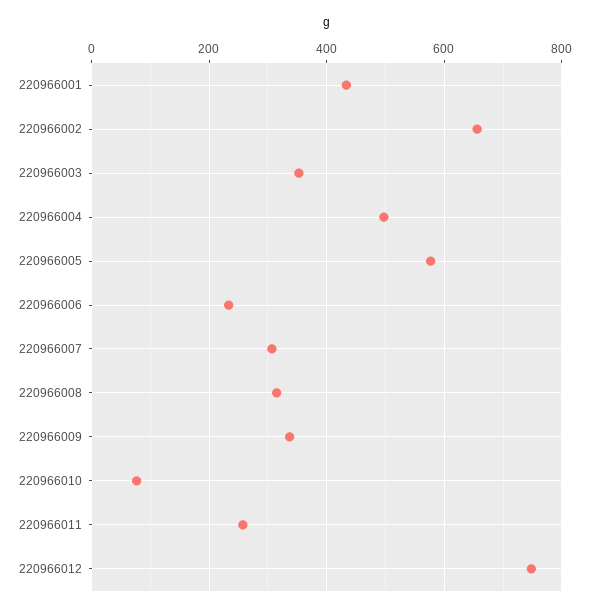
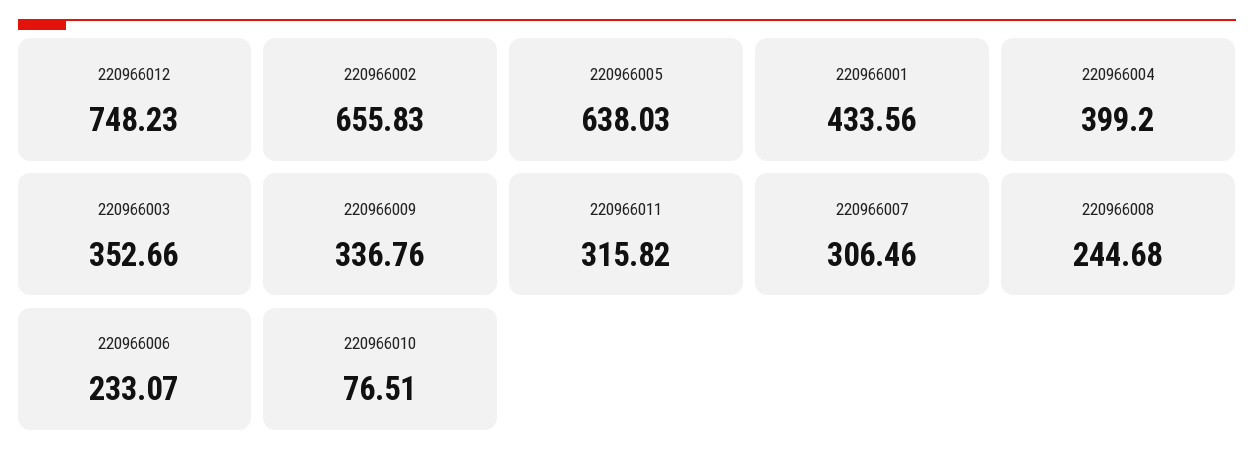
220966004: 500 -> 399.2
220966005: 580 -> 638.03
220966008: 320 -> 244.68
220966011: 260 -> 315.82

